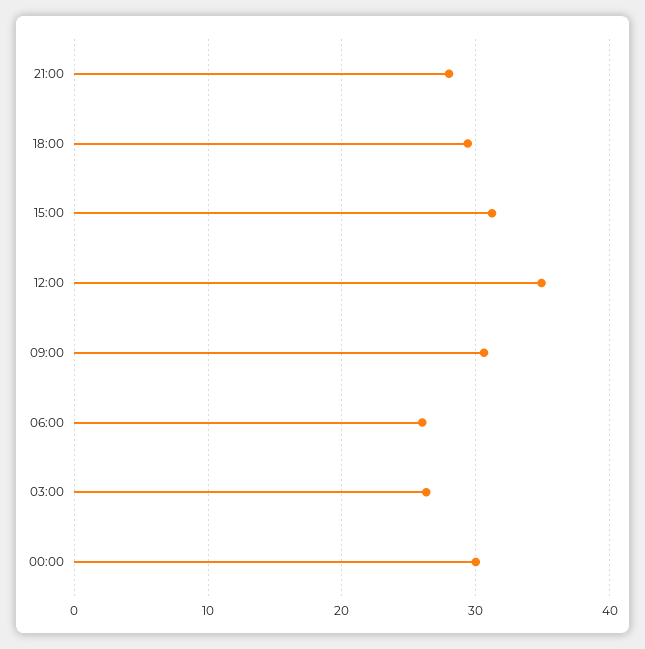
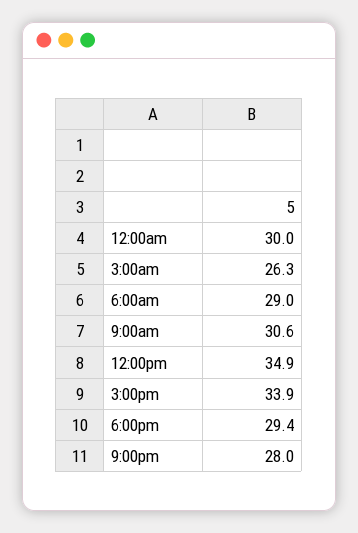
15:00: 31 -> 33.9
06:00: 26 -> 29

